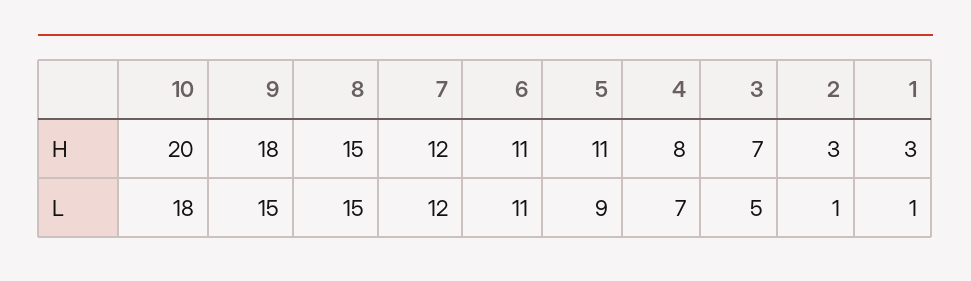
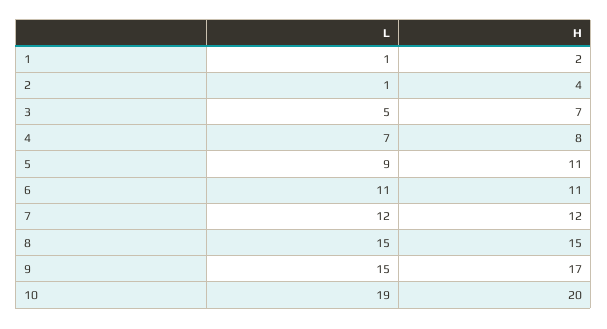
9, H: 18 -> 17
2, H: 3 -> 4
1, H: 3 -> 2
10, L: 18 -> 19

